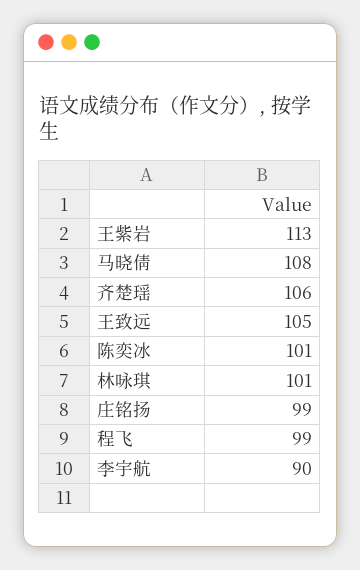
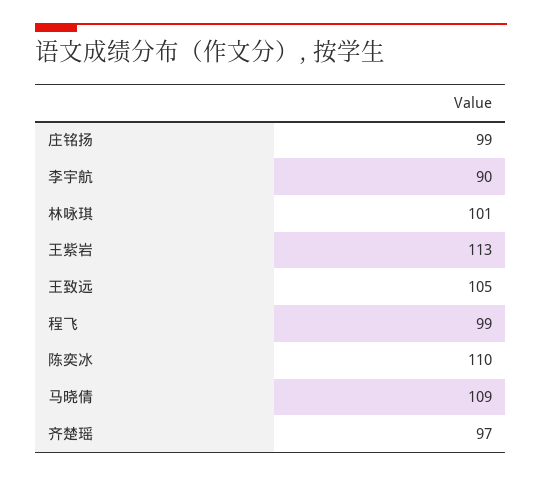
马晓倩: 108 -> 109
齐楚瑶: 106 -> 97
陈奕冰: 101 -> 110

